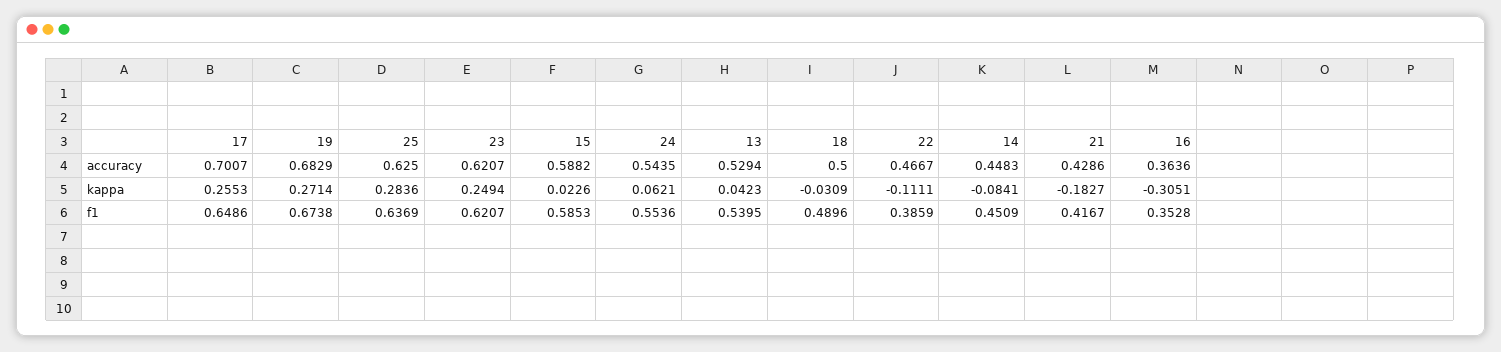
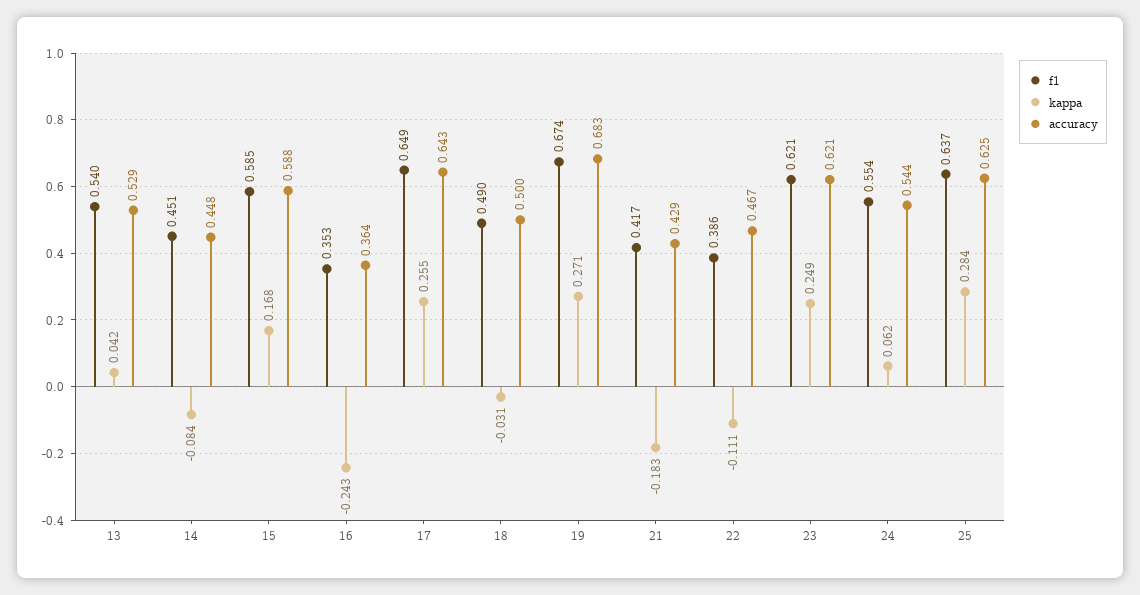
accuracy, 17: 0.7007 -> 0.643
kappa, 15: 0.0226 -> 0.168
kappa, 16: -0.3051 -> -0.243

